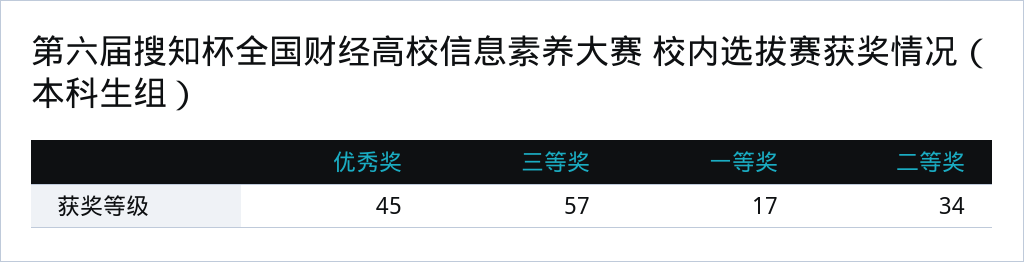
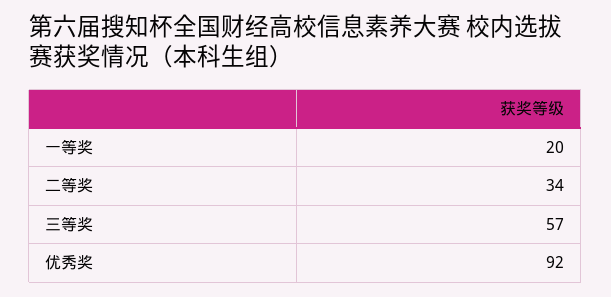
优秀奖: 45 -> 92
一等奖: 17 -> 20

